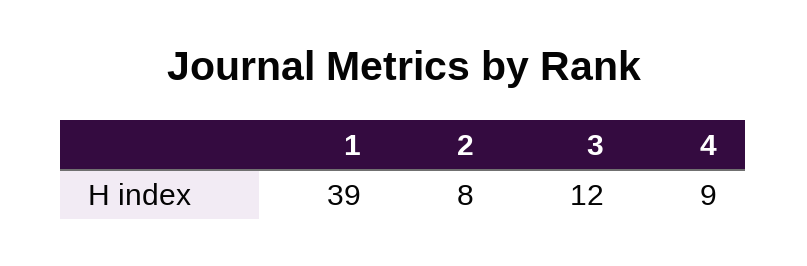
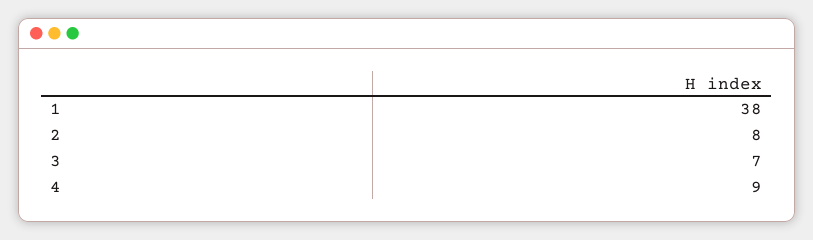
1: 39 -> 38
3: 12 -> 7

